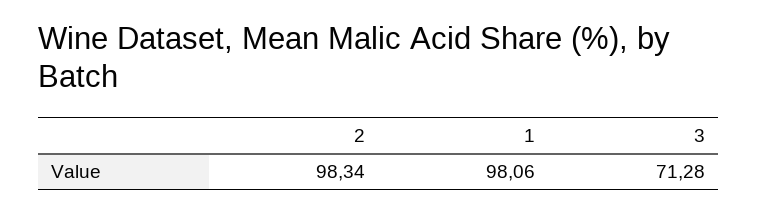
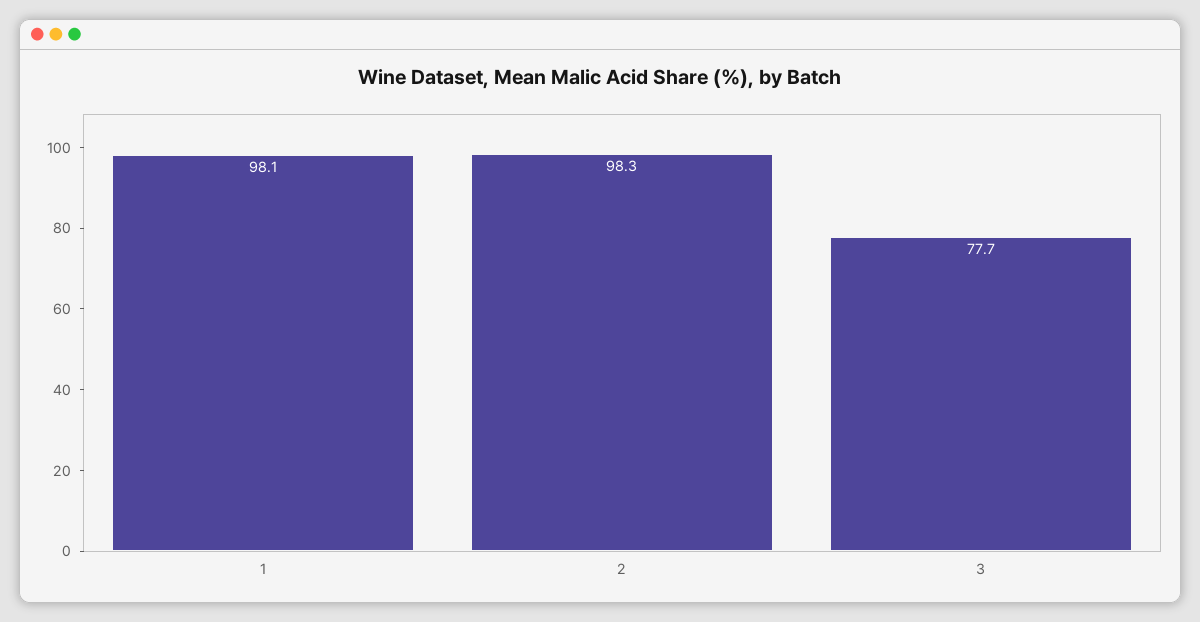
3: 71.28 -> 77.7

